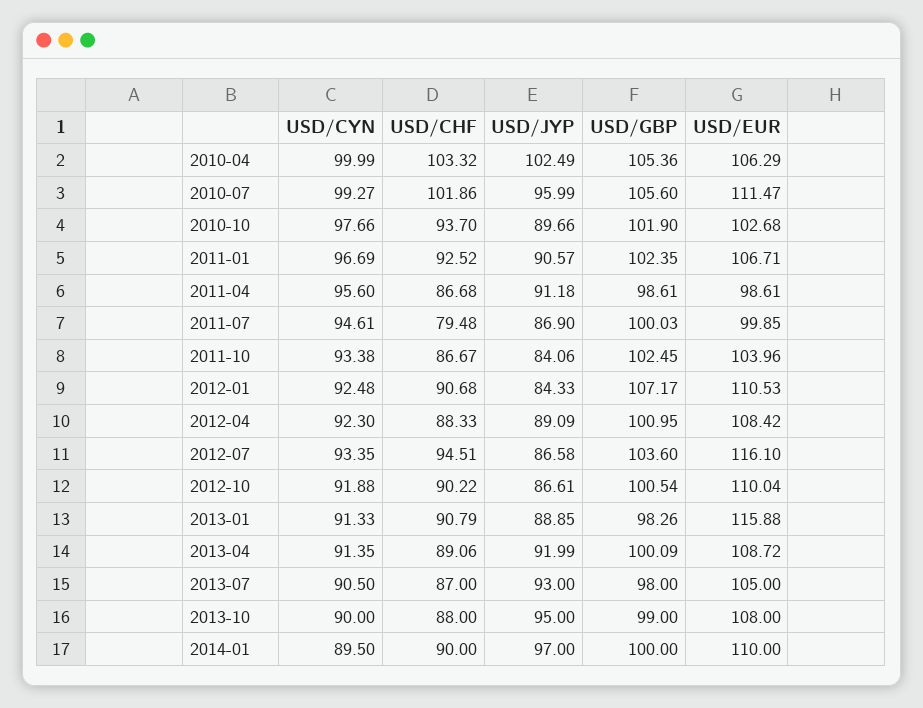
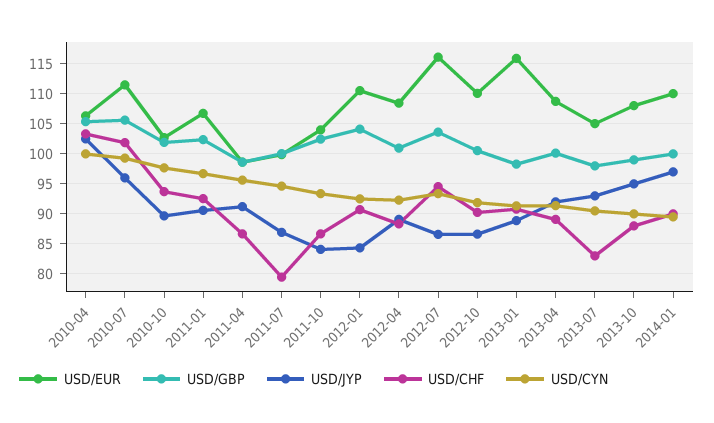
USD/GBP, 2012-01: 107.17 -> 104
USD/CHF, 2013-07: 87 -> 83

